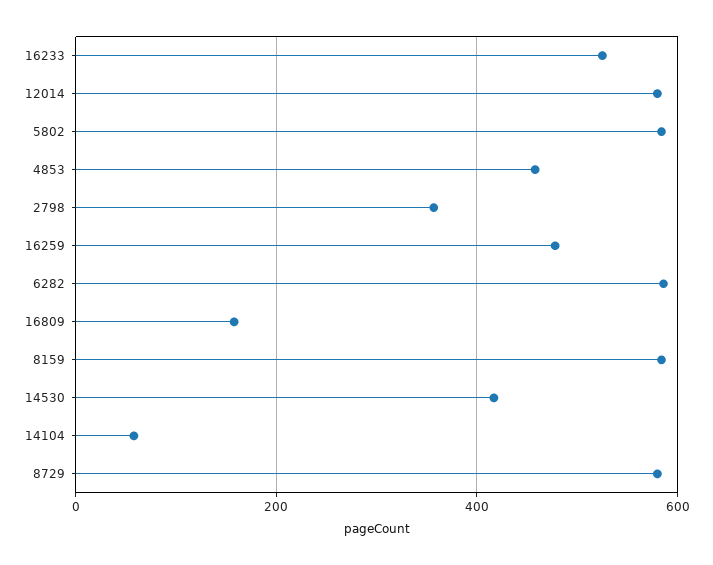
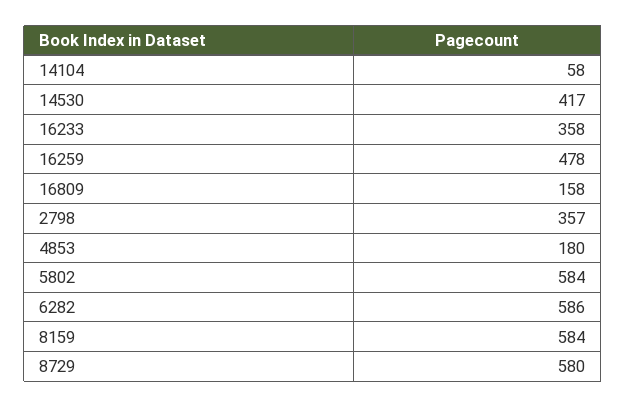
16233: 520 -> 358
12014: 580 -> none
4853: 460 -> 180

